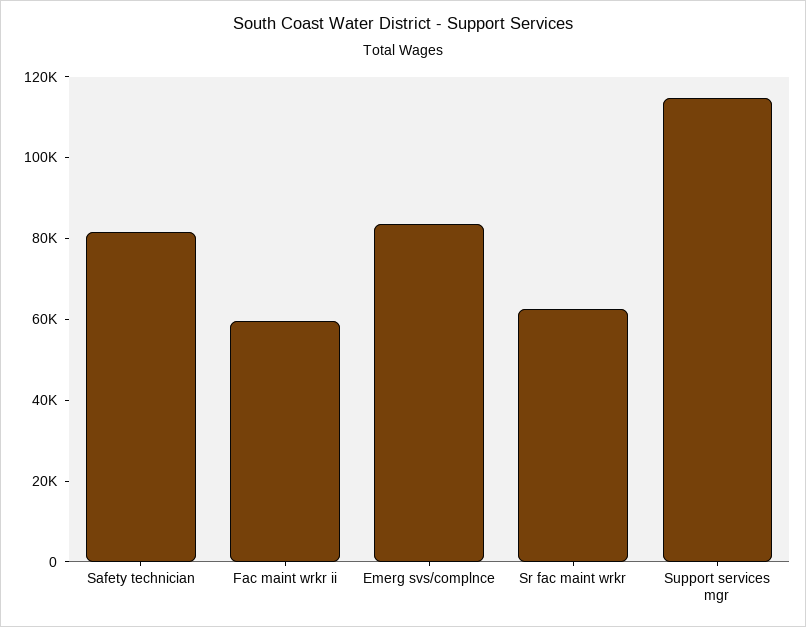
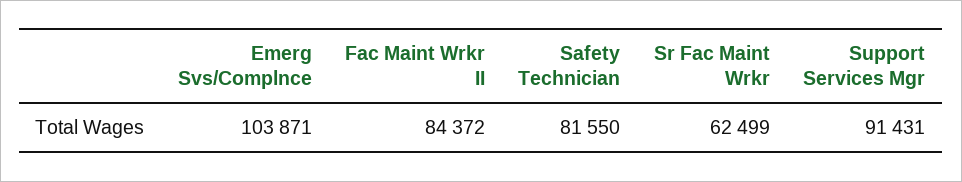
Fac maint wrkr ii: 60000 -> 84372
Emerg svs/complnce: 85000 -> 103871
Support services mgr: 115000 -> 91431

